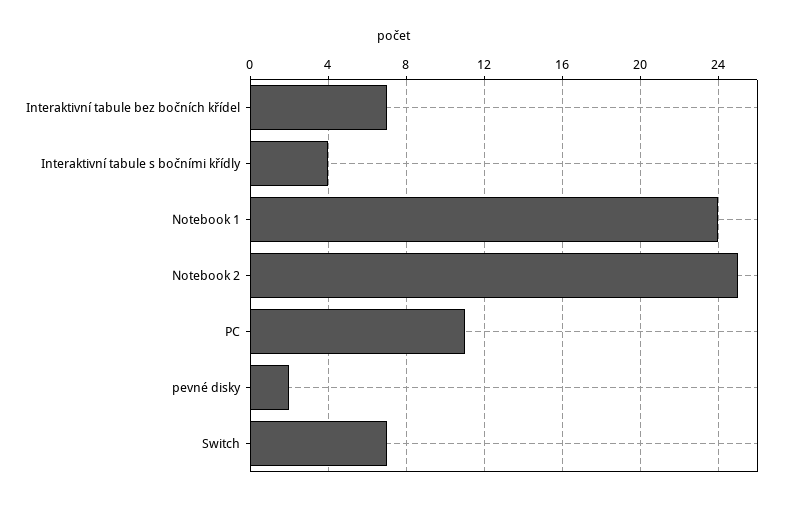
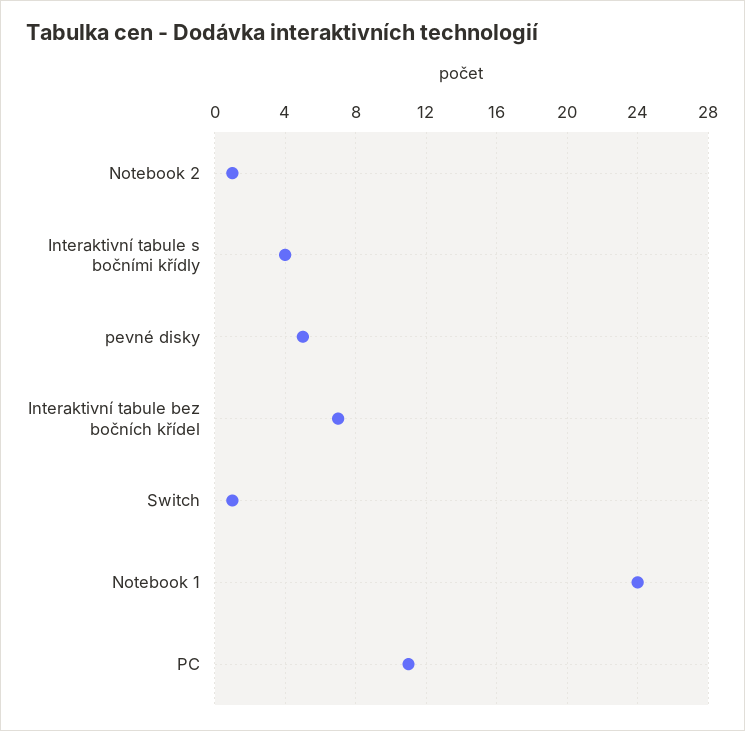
Notebook 2: 25 -> 1
pevné disky: 2 -> 5
Switch: 7 -> 1

